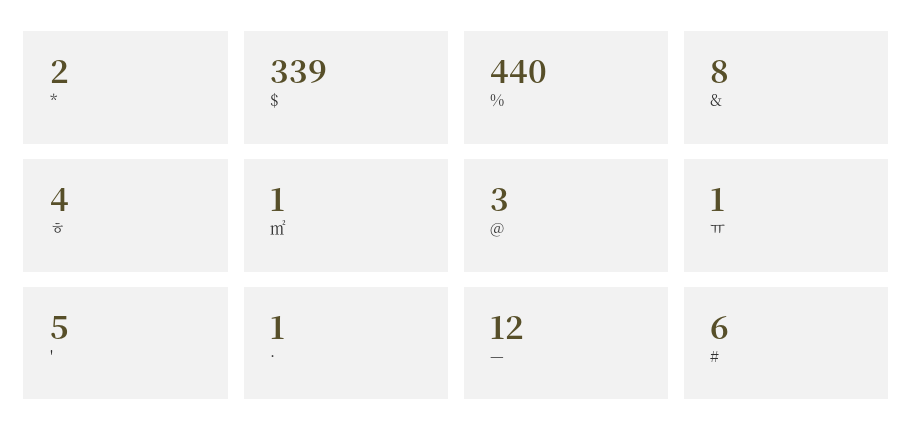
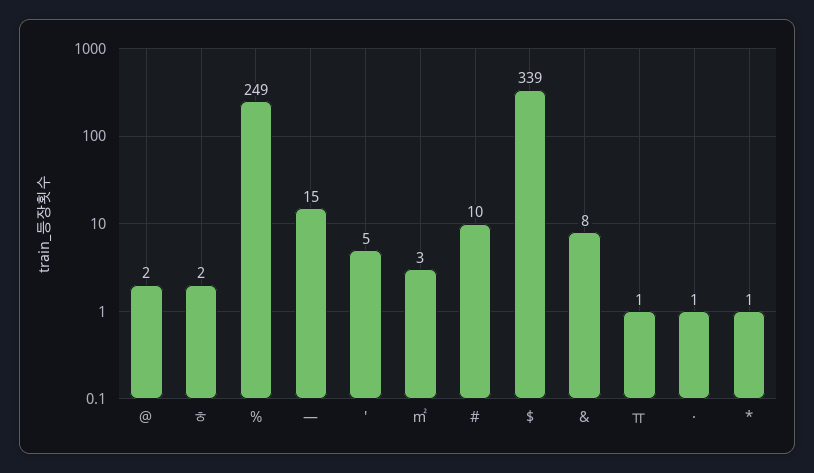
*: 2 -> 1
%: 440 -> 249
ㅎ: 4 -> 2
㎡: 1 -> 3
@: 3 -> 2
—: 12 -> 15
#: 6 -> 10

